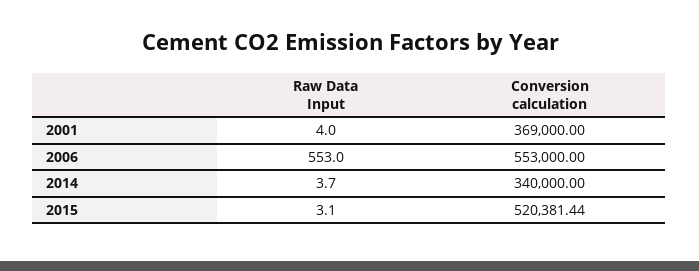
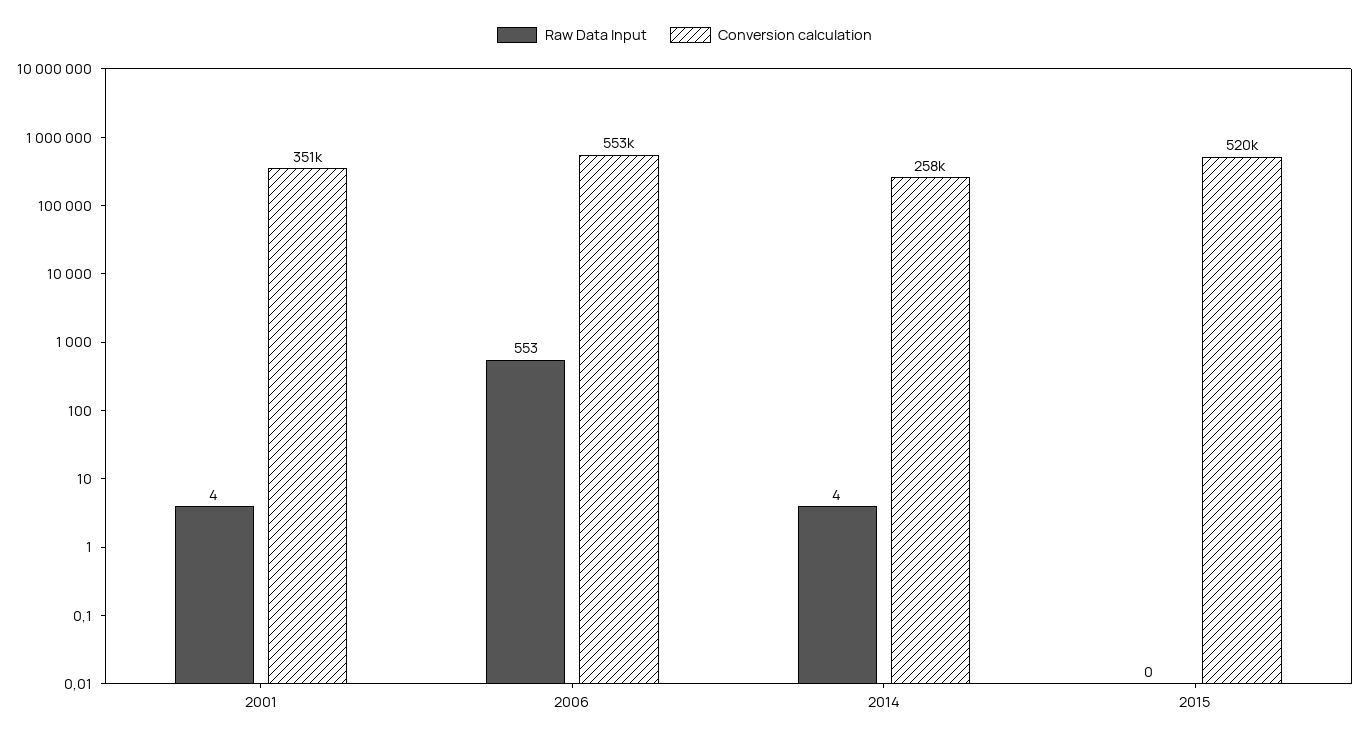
Conversion calculation, 2001: 369000 -> 351000
Conversion calculation, 2014: 340000 -> 258000
Raw Data Input, 2015: 3.1 -> 0

